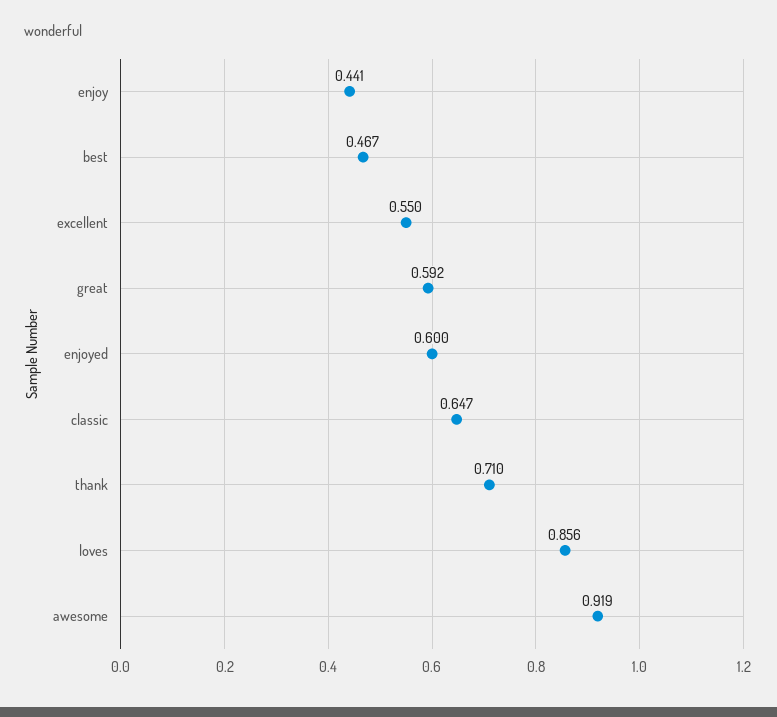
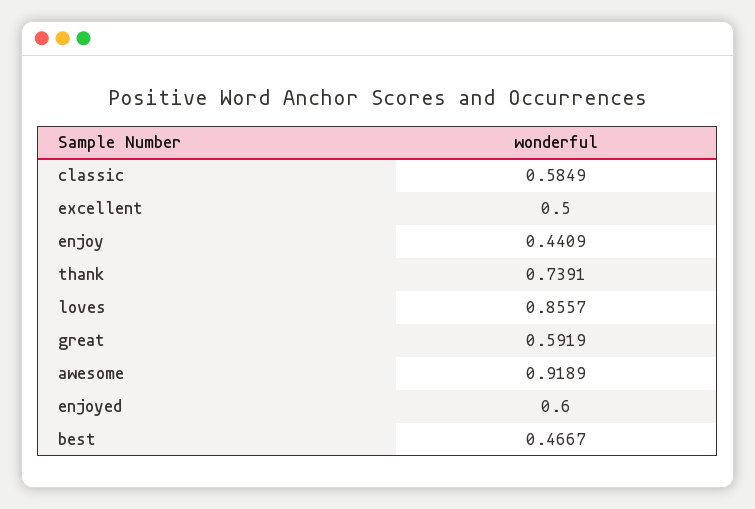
excellent: 0.55 -> 0.5
classic: 0.647 -> 0.5849
thank: 0.71 -> 0.7391

